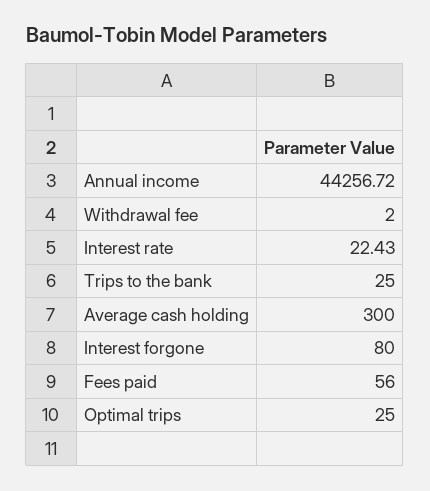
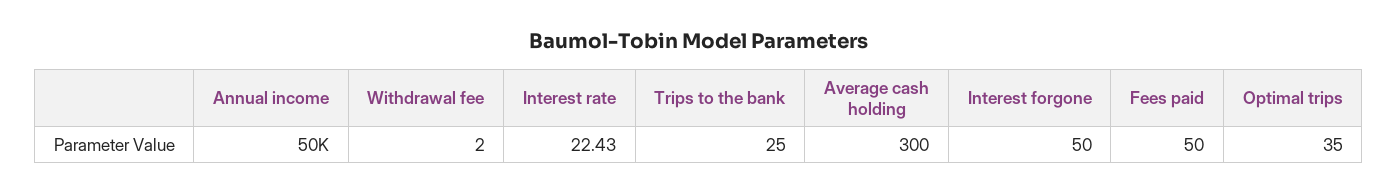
Annual income: 44256.72 -> 50000
Interest forgone: 80 -> 50
Fees paid: 56 -> 50
Optimal trips: 25 -> 35

